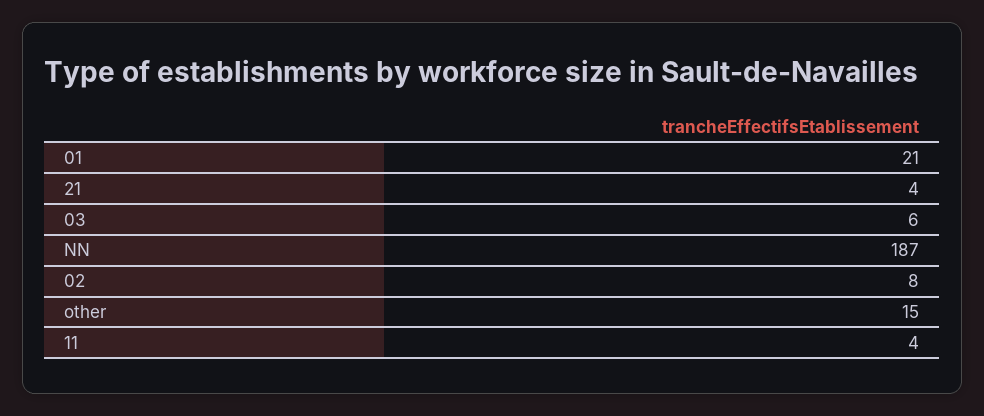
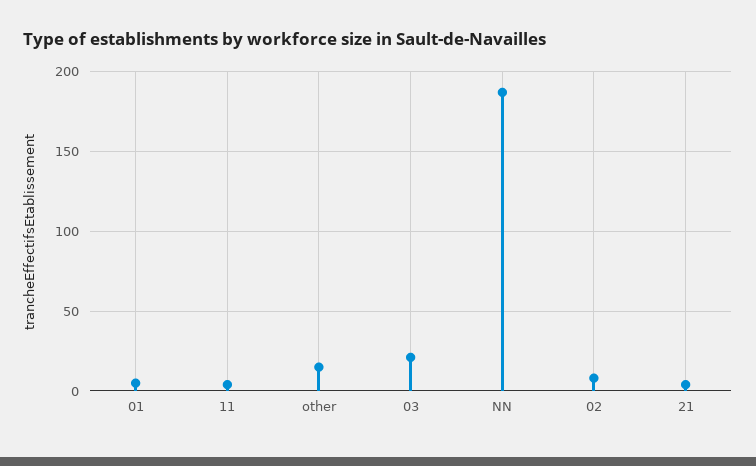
01: 21 -> 5
03: 6 -> 20

